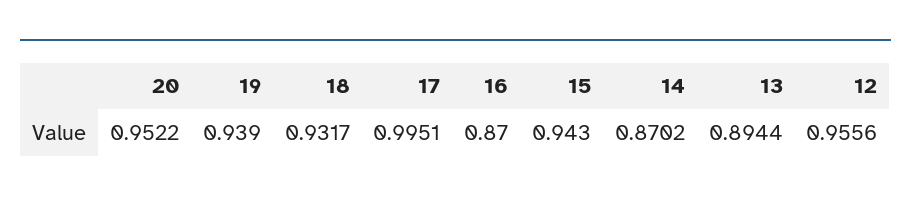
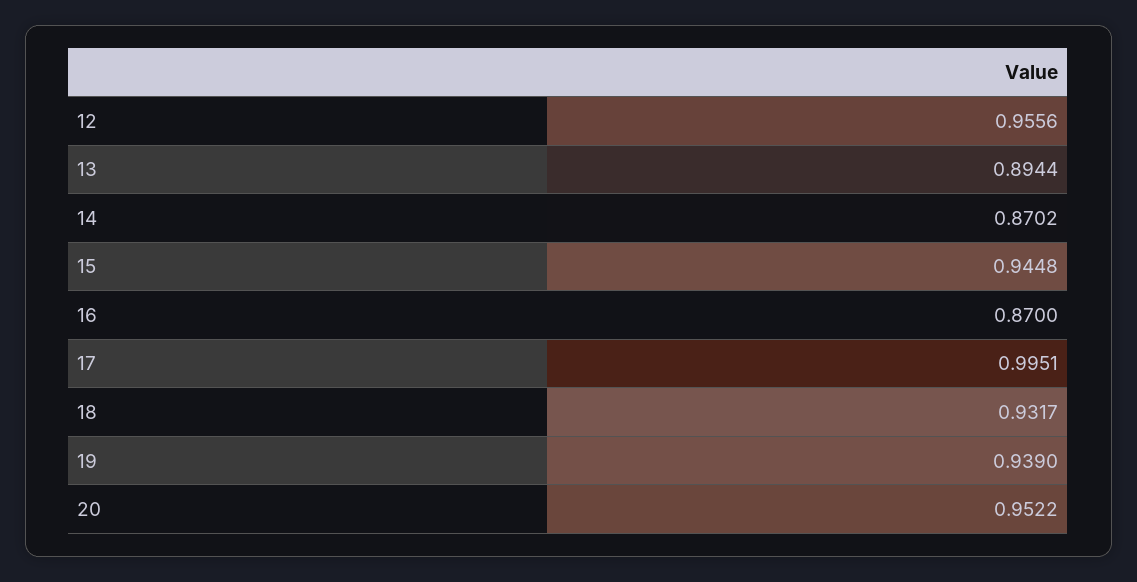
15: 0.943 -> 0.9448

